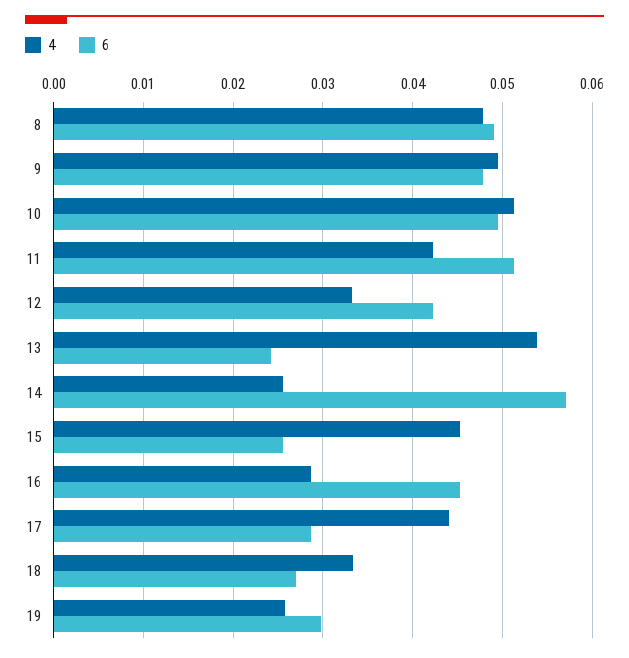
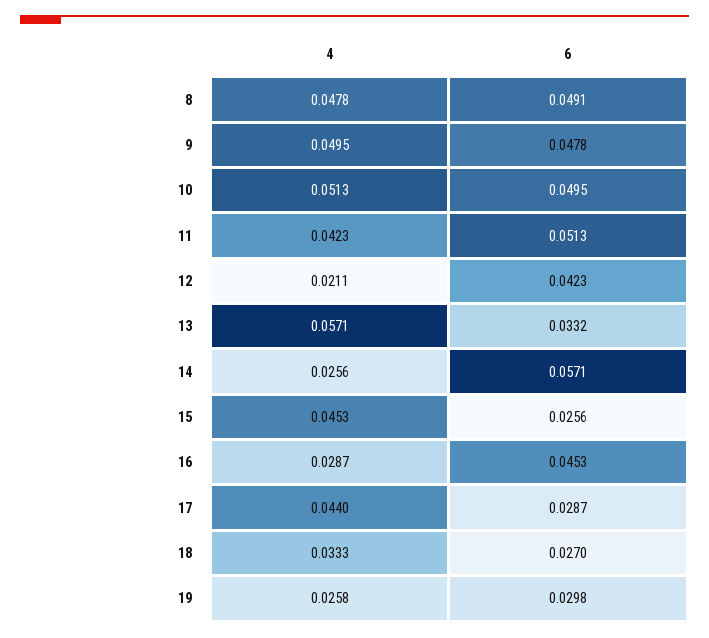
4, 12: 0.033 -> 0.0211
4, 13: 0.054 -> 0.0571
6, 13: 0.024 -> 0.0332

